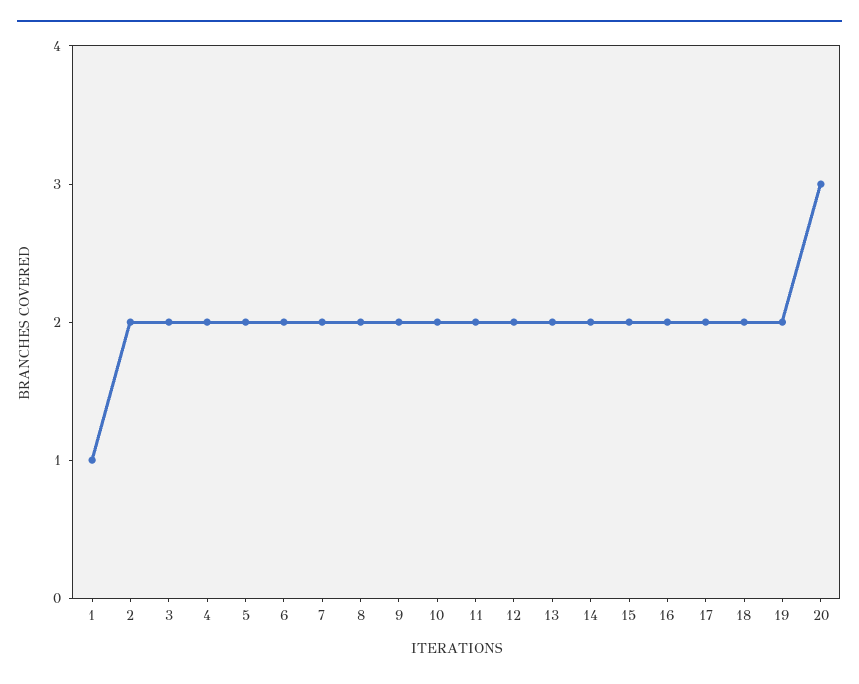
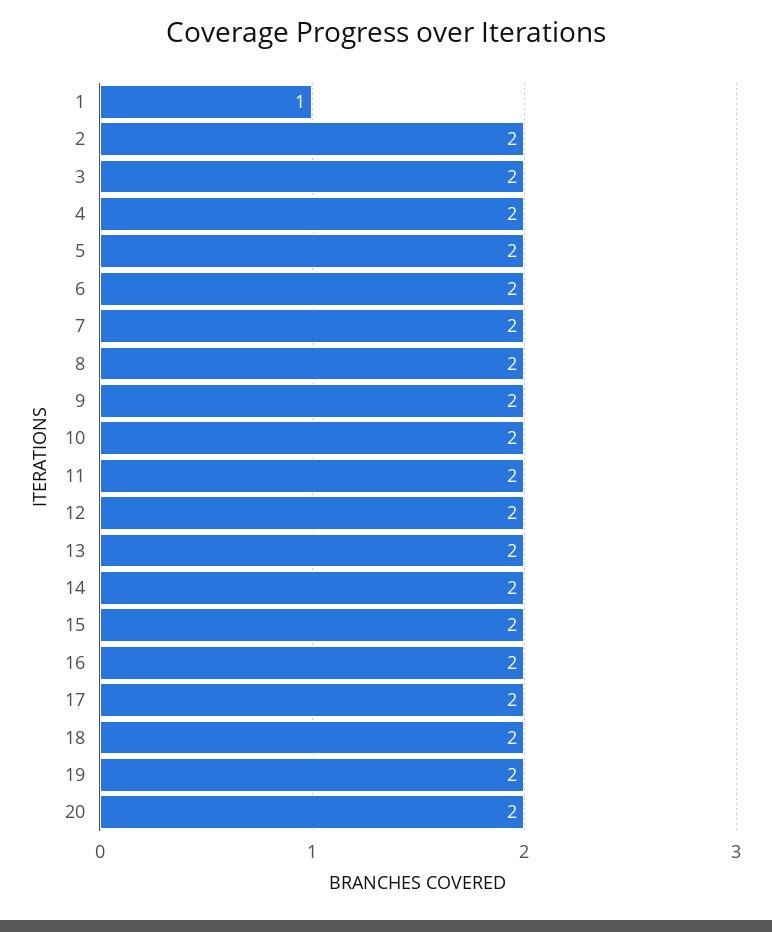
20: 3 -> 2

